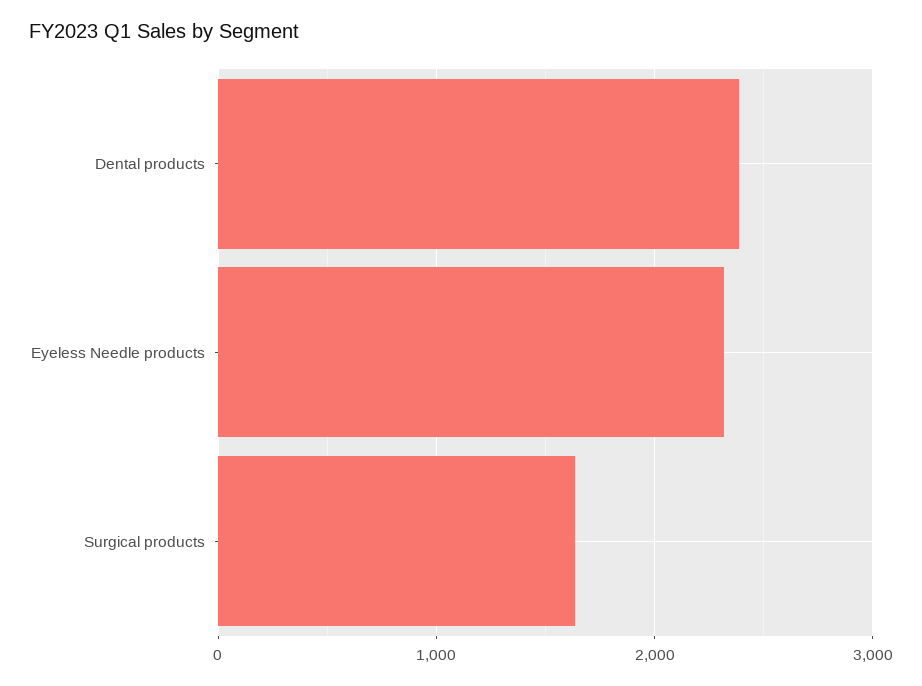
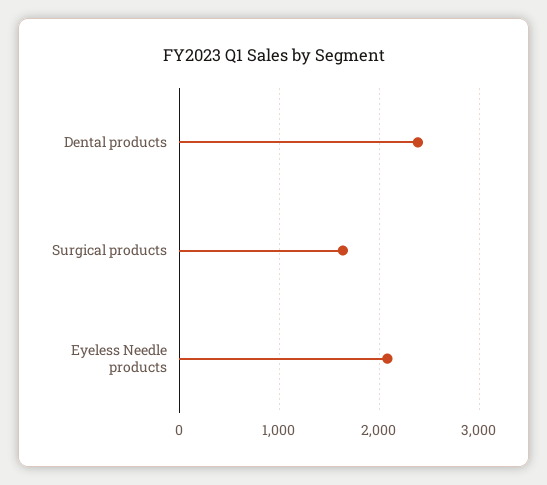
Eyeless Needle products: 2300 -> 2100

